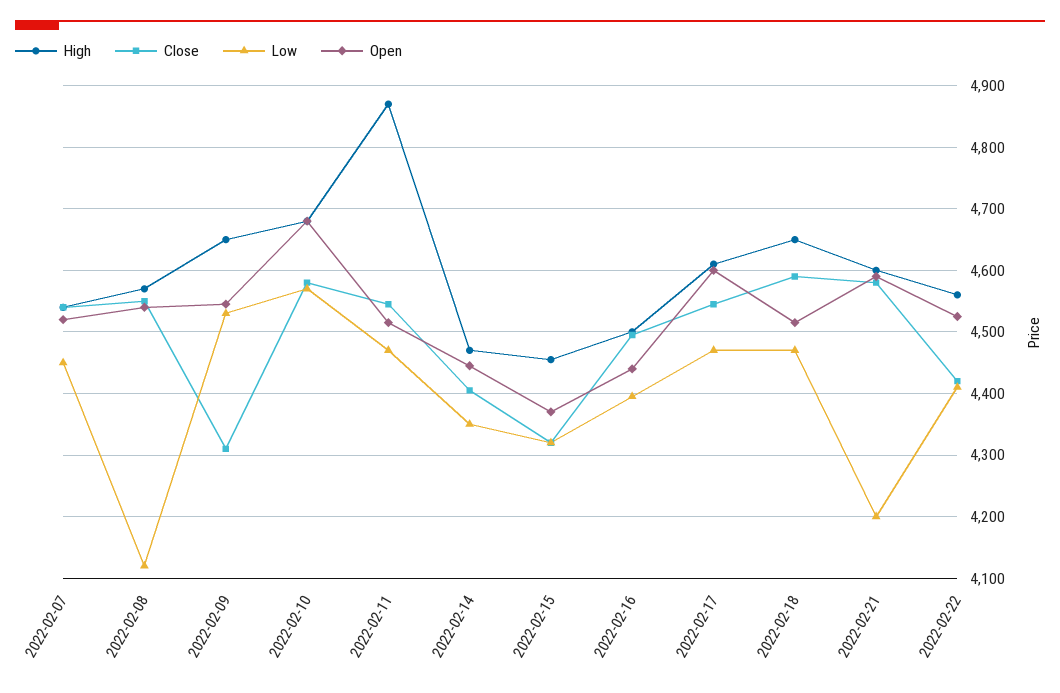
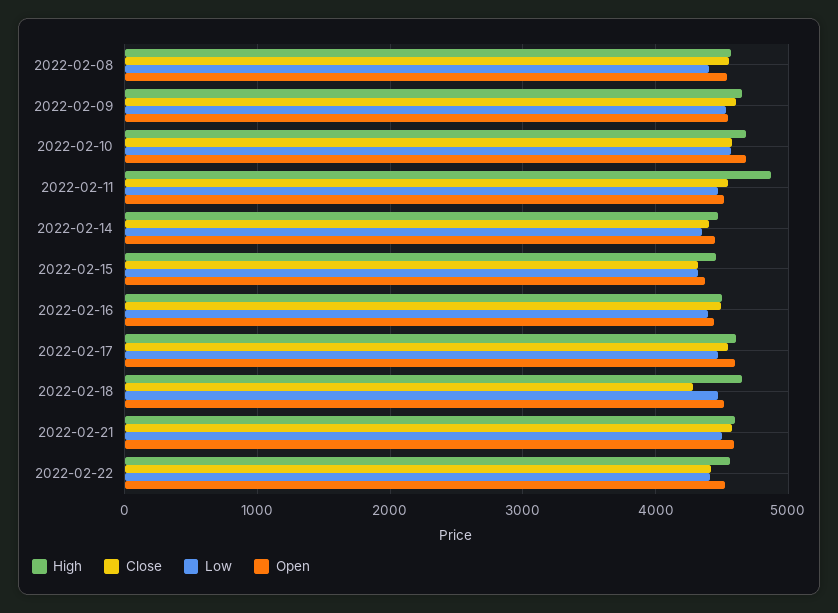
High, 2022-02-07: 4540 -> none
Close, 2022-02-07: 4540 -> none
Low, 2022-02-07: 4450 -> none
Open, 2022-02-07: 4520 -> none
Low, 2022-02-08: 4120 -> 4400
Close, 2022-02-09: 4310 -> 4600
Close, 2022-02-18: 4590 -> 4300
Low, 2022-02-21: 4200 -> 4500

